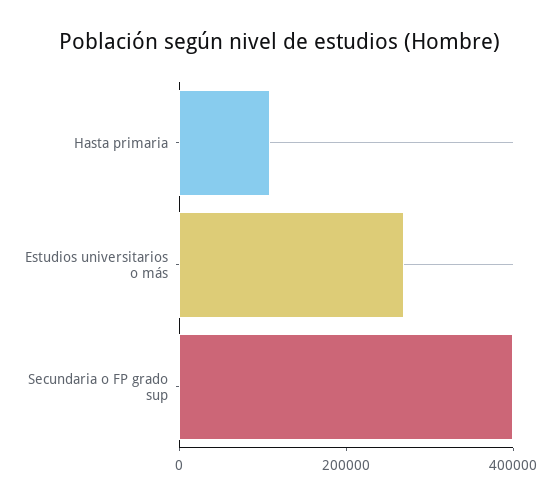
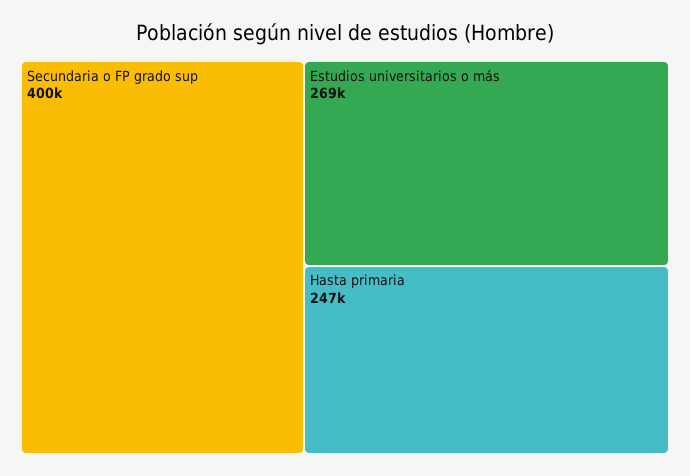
Hasta primaria: 100000 -> 247000

